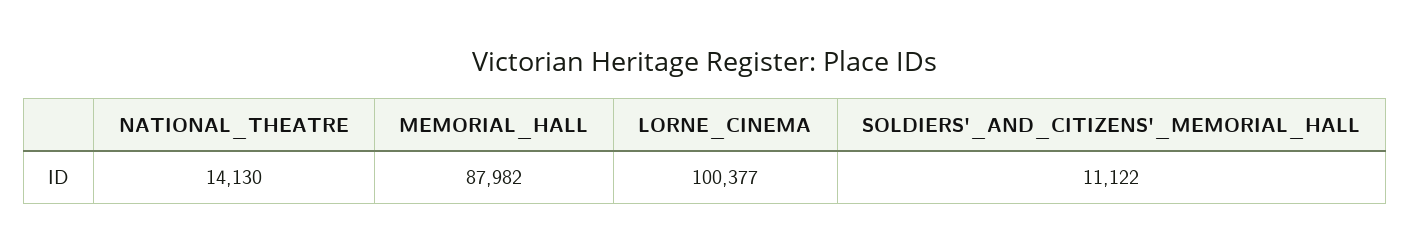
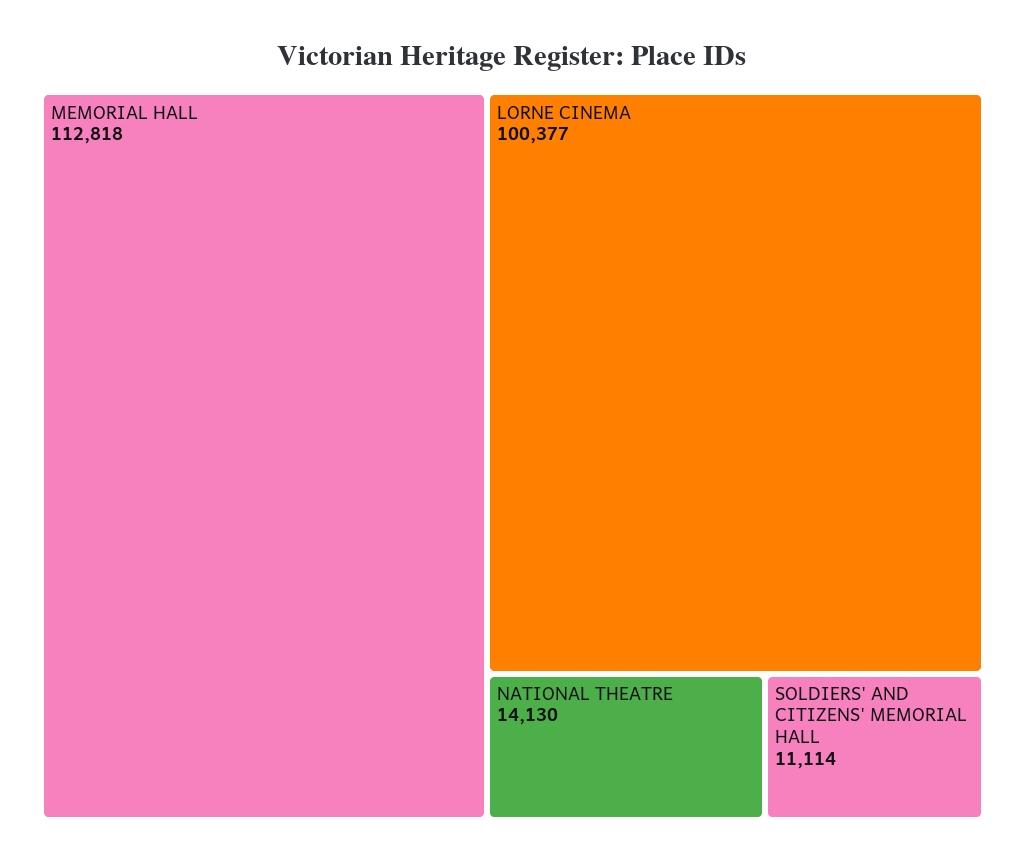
MEMORIAL_HALL: 87982 -> 112818
SOLDIERS'_AND_CITIZENS'_MEMORIAL_HALL: 11122 -> 11114

